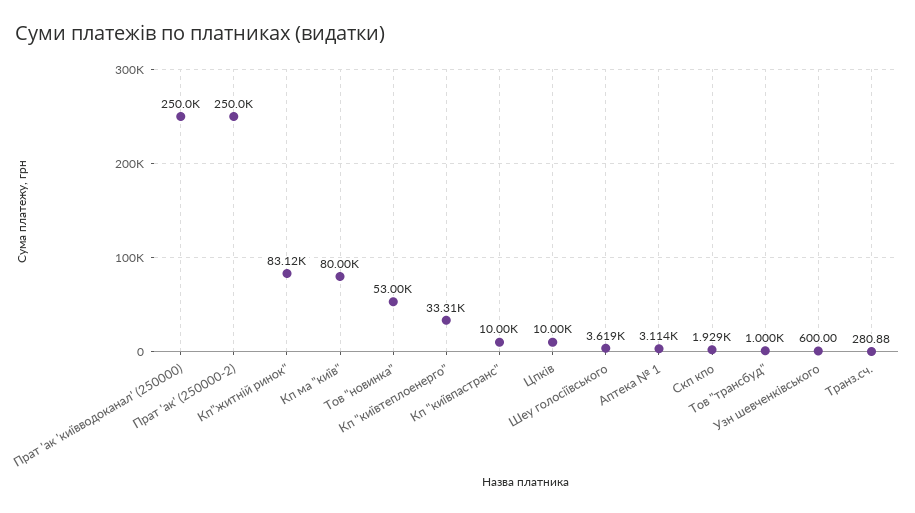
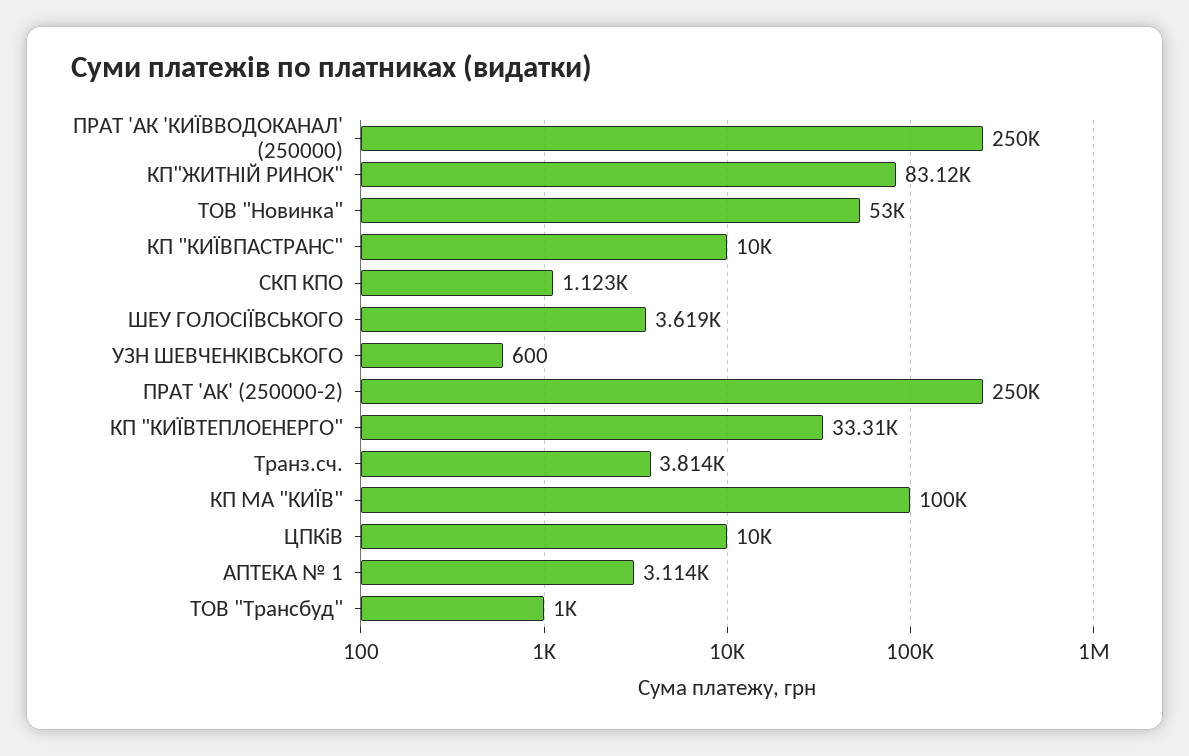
Кп ма "київ": 80000 -> 100000
Скп кпо: 1929 -> 1123
Транз.сч.: 280.88 -> 3814

